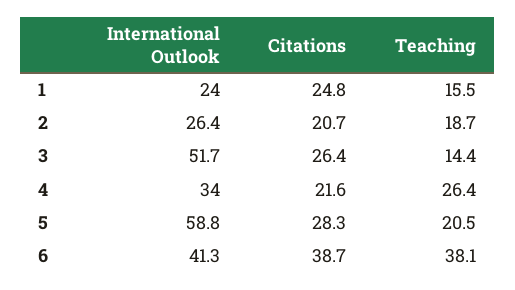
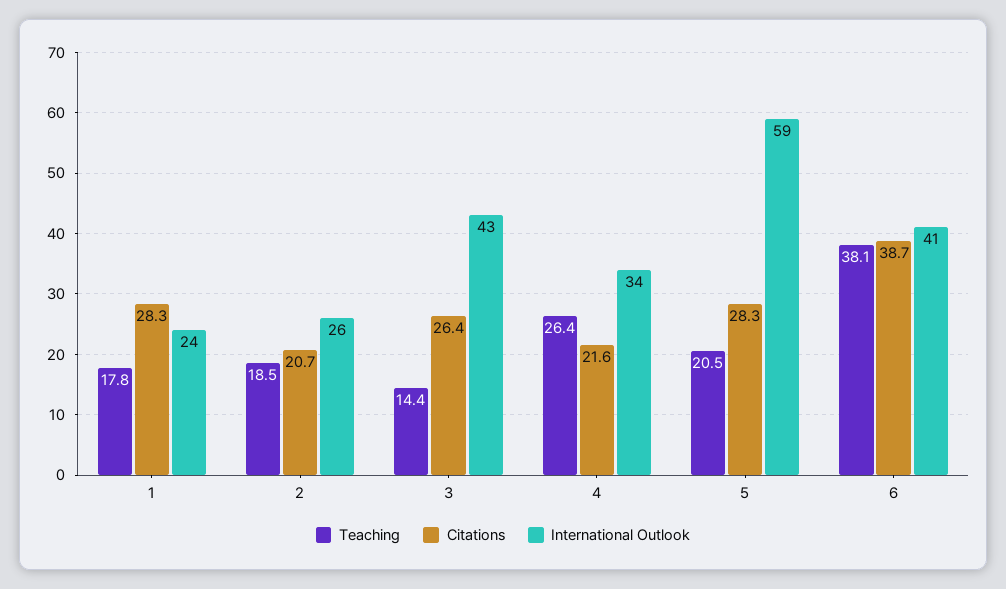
Citations, 1: 24.8 -> 28.3
Teaching, 1: 15.5 -> 17.8
Teaching, 2: 18.7 -> 18.5
International Outlook, 3: 51.7 -> 43

